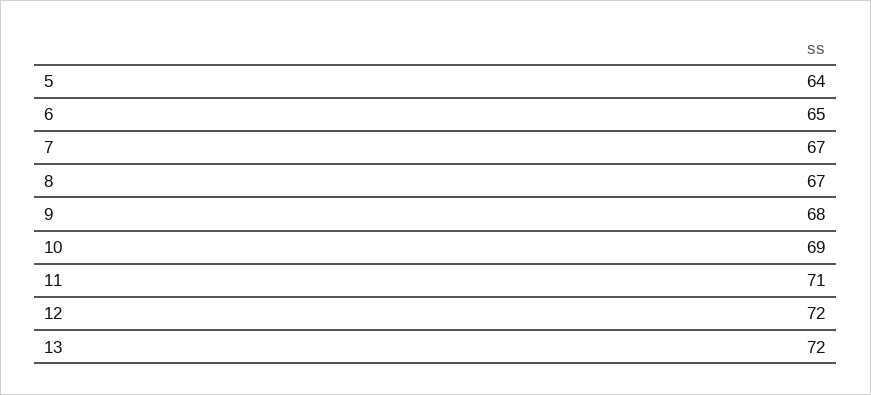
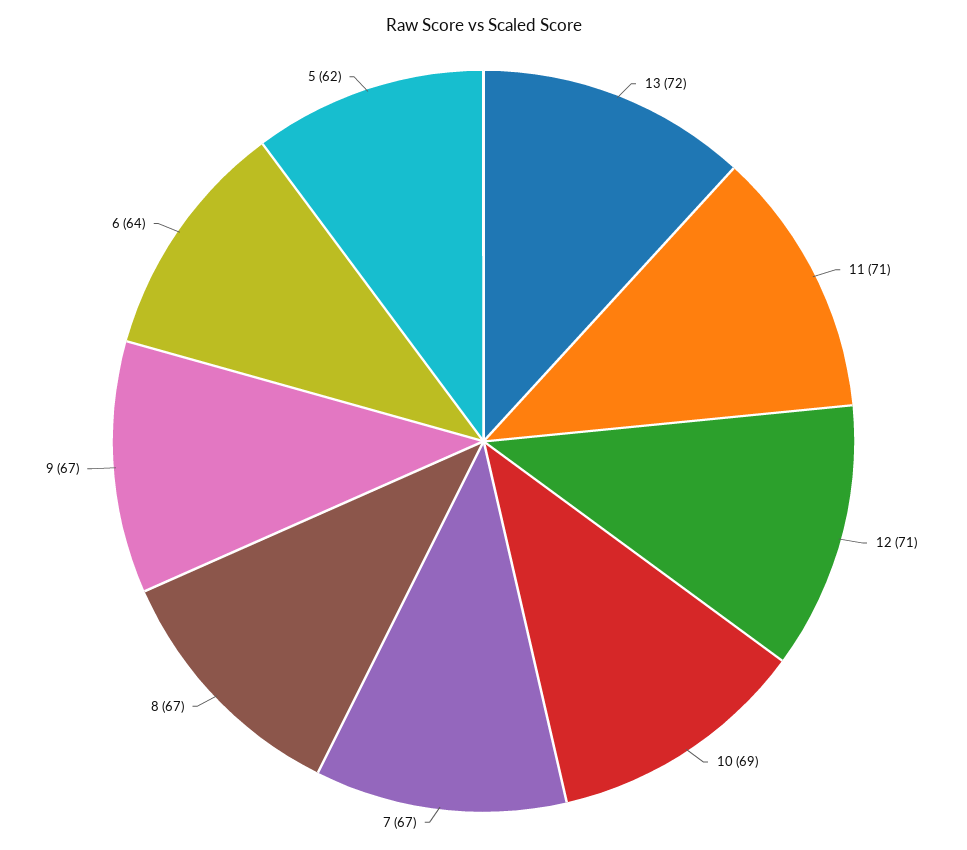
5: 64 -> 62
6: 65 -> 64
9: 68 -> 67
12: 72 -> 71

